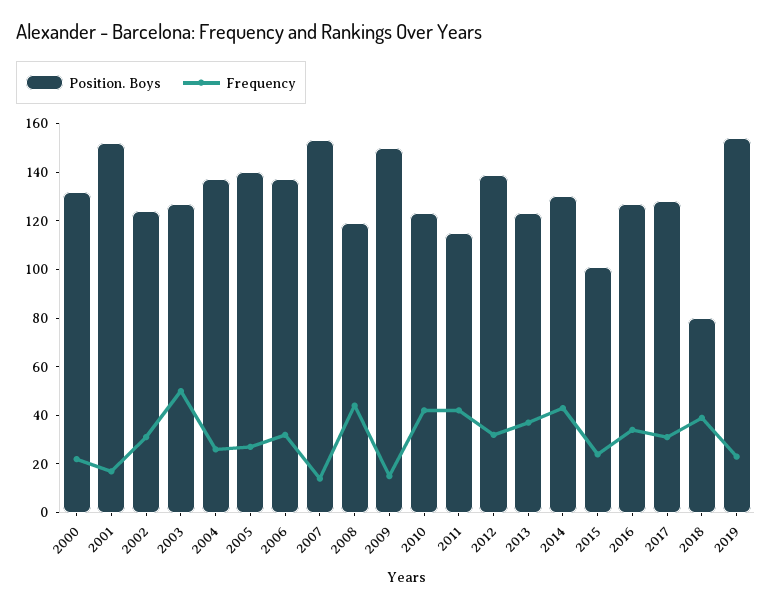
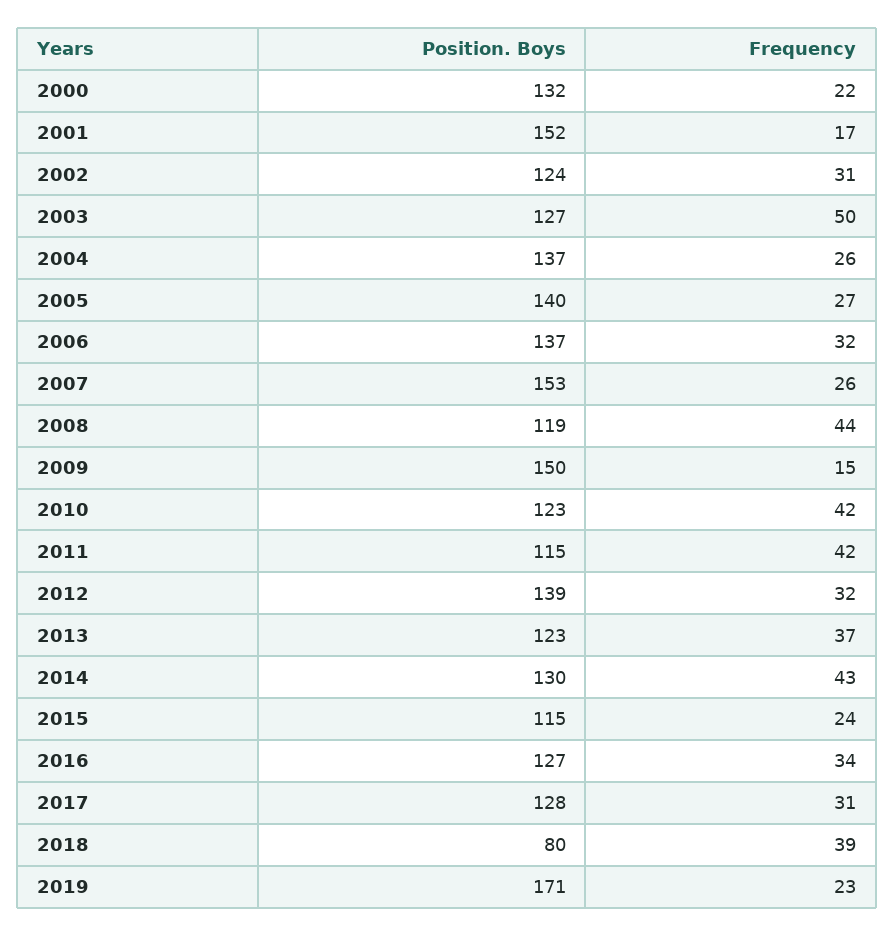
Frequency, 2007: 15 -> 26
Position. Boys, 2015: 100 -> 115
Position. Boys, 2019: 155 -> 171

